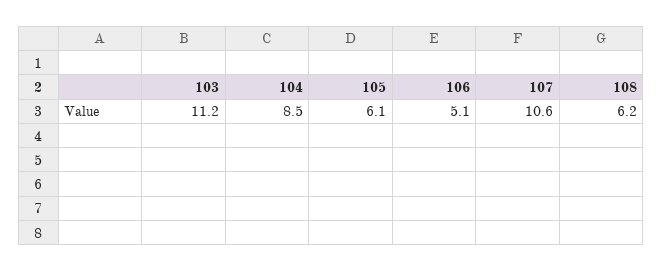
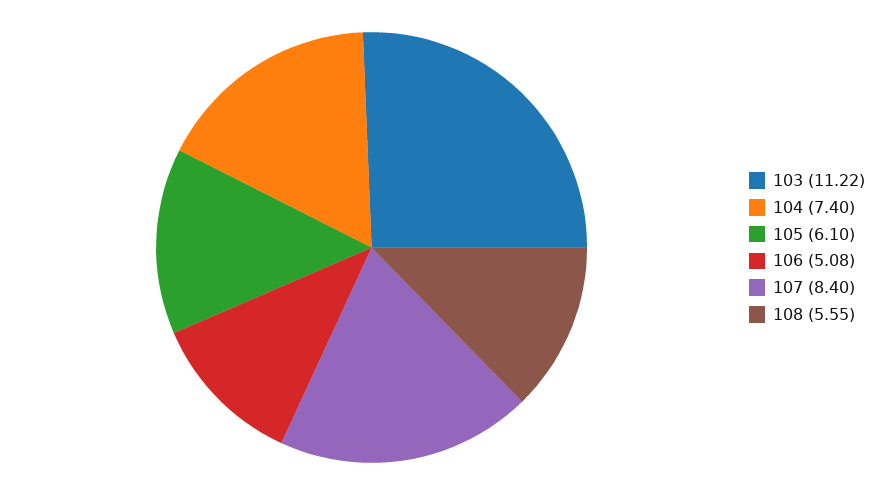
104: 8.5 -> 7.4
107: 10.6 -> 8.4
108: 6.2 -> 5.55

